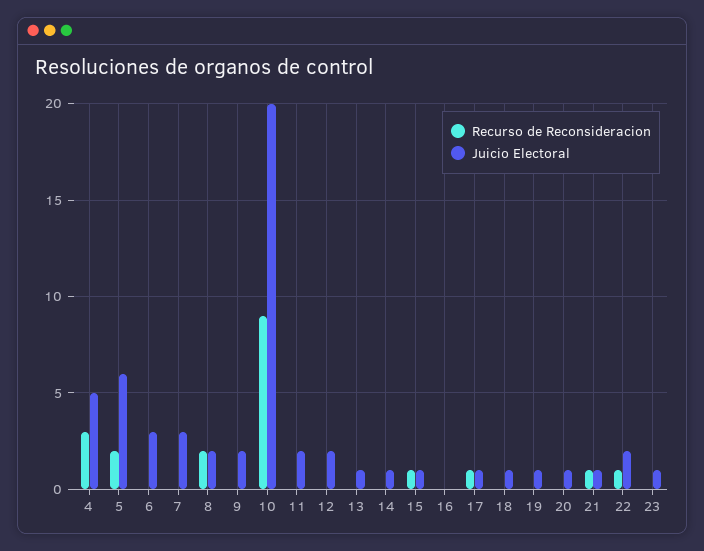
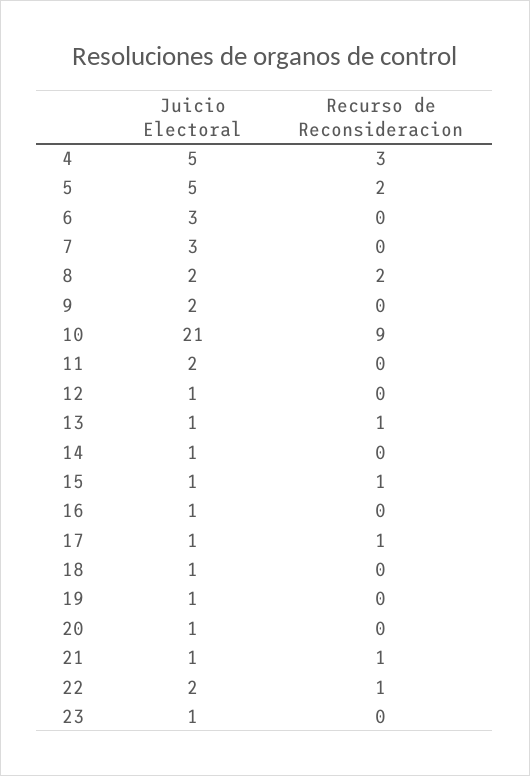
Juicio Electoral, 5: 6 -> 5
Juicio Electoral, 10: 20 -> 21
Juicio Electoral, 12: 2 -> 1
Recurso de Reconsideracion, 13: 0 -> 1
Juicio Electoral, 16: 0 -> 1

